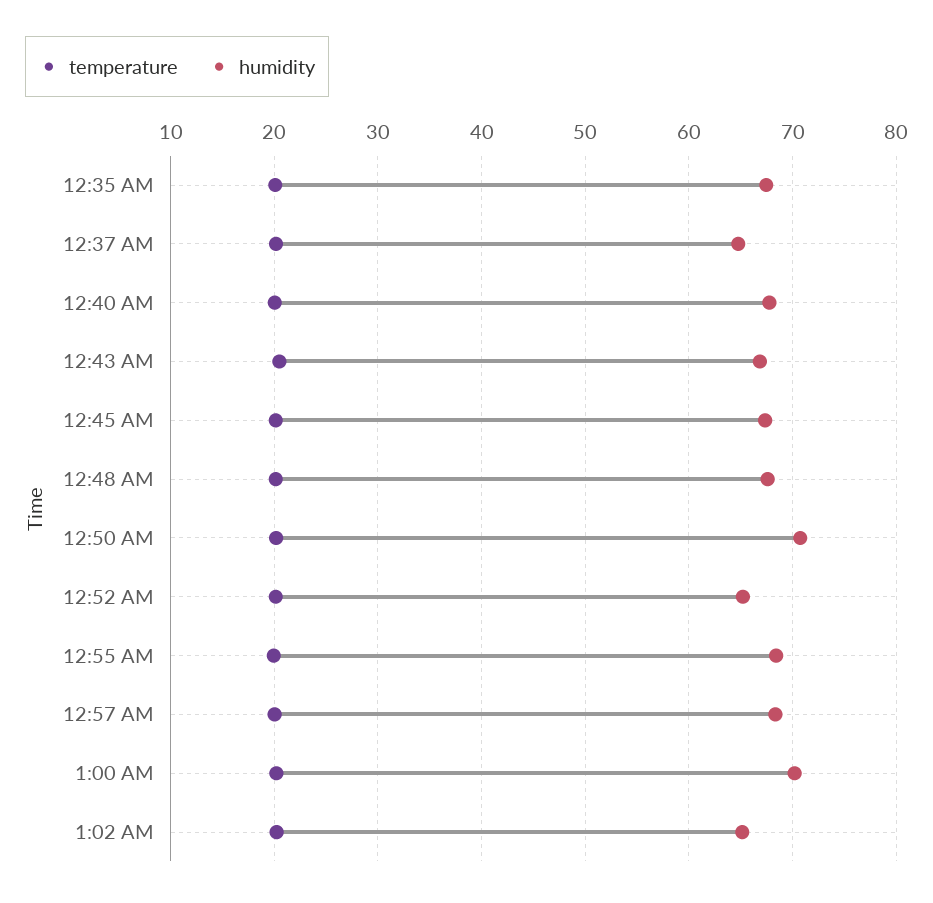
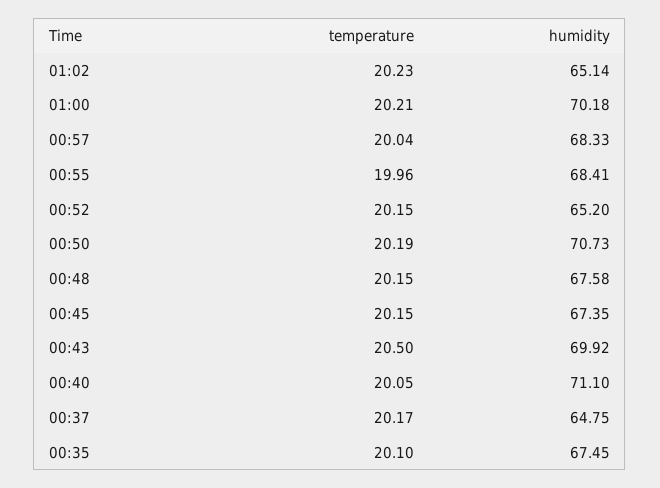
humidity, 12:40 AM: 68 -> 71.1
humidity, 12:43 AM: 67 -> 69.92

